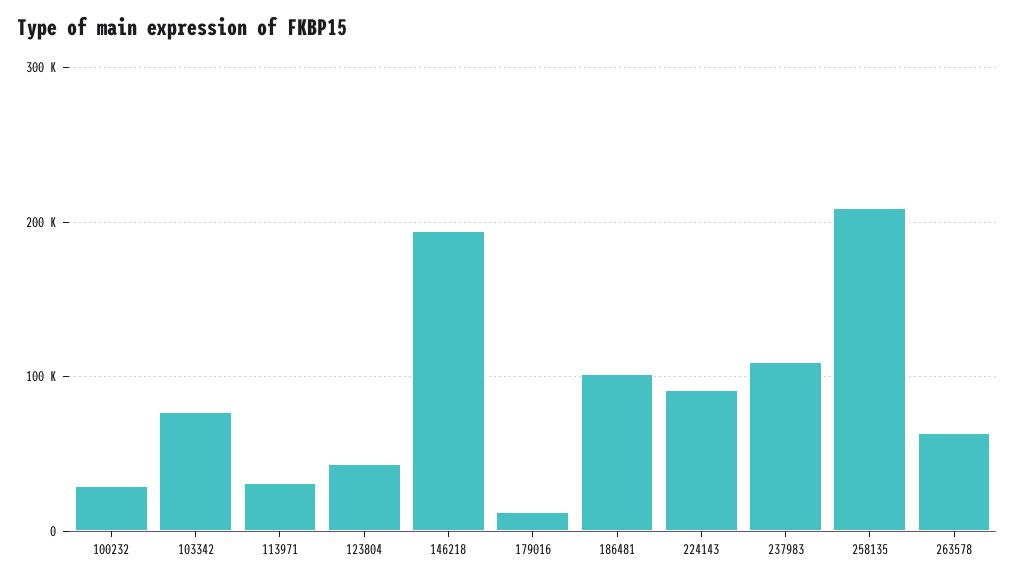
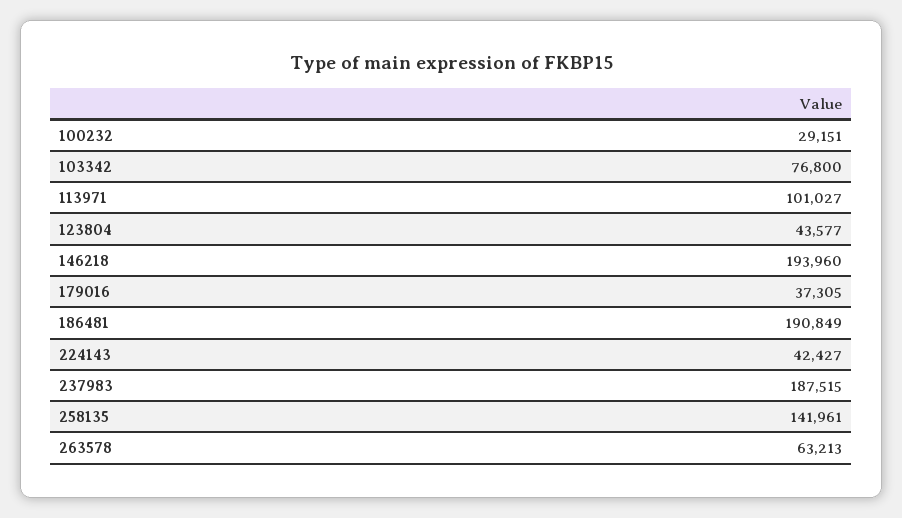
113971: 30000 -> 101027
179016: 10000 -> 37305
186481: 100000 -> 190849
224143: 90000 -> 42427
237983: 110000 -> 187515
258135: 210000 -> 141961

